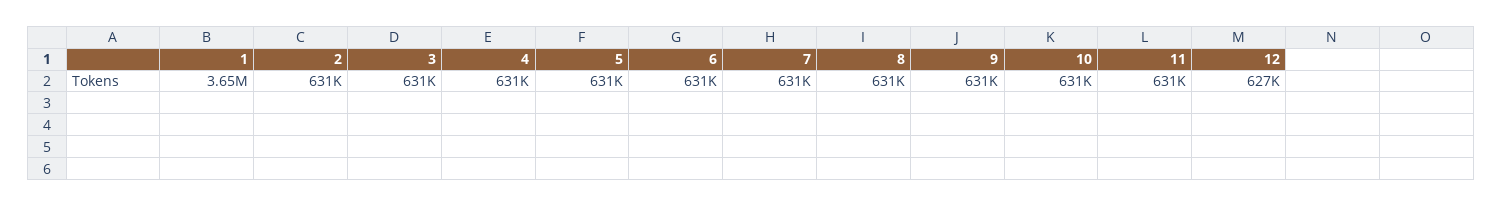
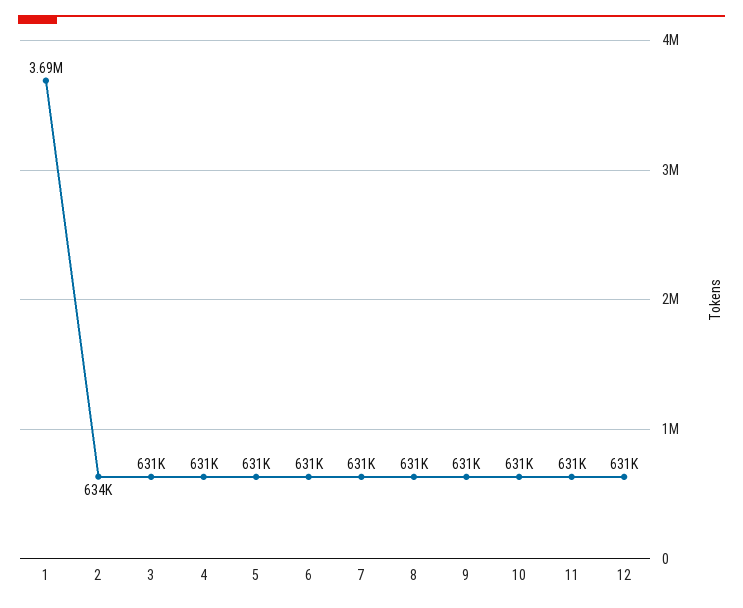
1: 3650000 -> 3690000
2: 631000 -> 634000
12: 627000 -> 631000

